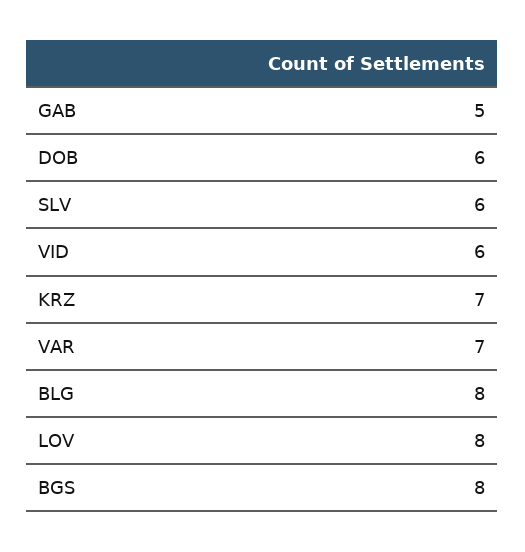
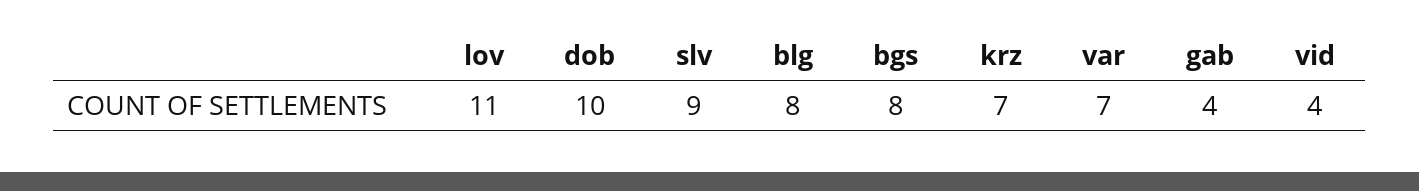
GAB: 5 -> 4
DOB: 6 -> 10
SLV: 6 -> 9
VID: 6 -> 4
LOV: 8 -> 11

